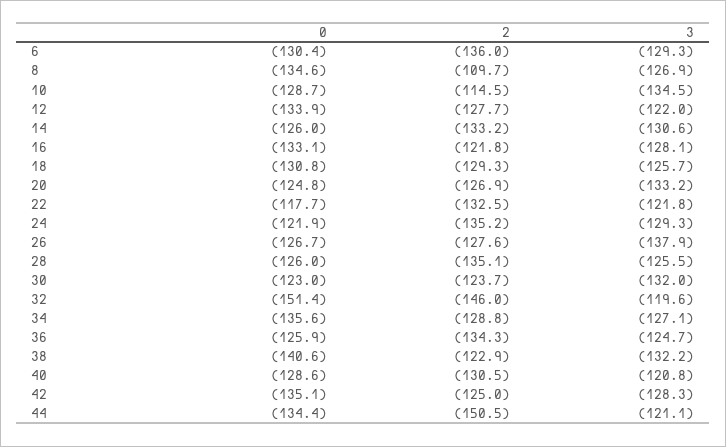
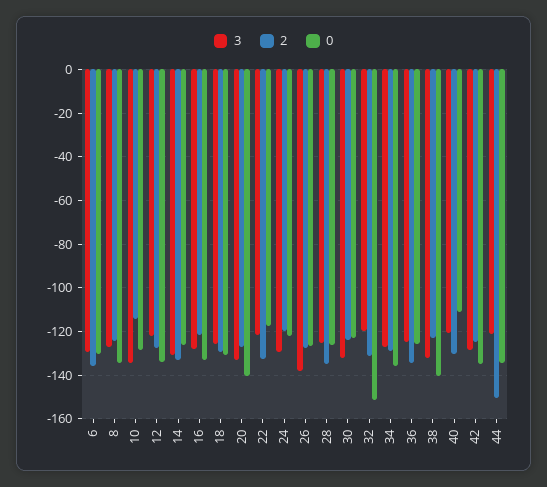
2, 8: -109.7 -> -125
0, 20: -124.8 -> -140
2, 24: -135.2 -> -120
2, 32: -146 -> -130
0, 40: -128.6 -> -110

